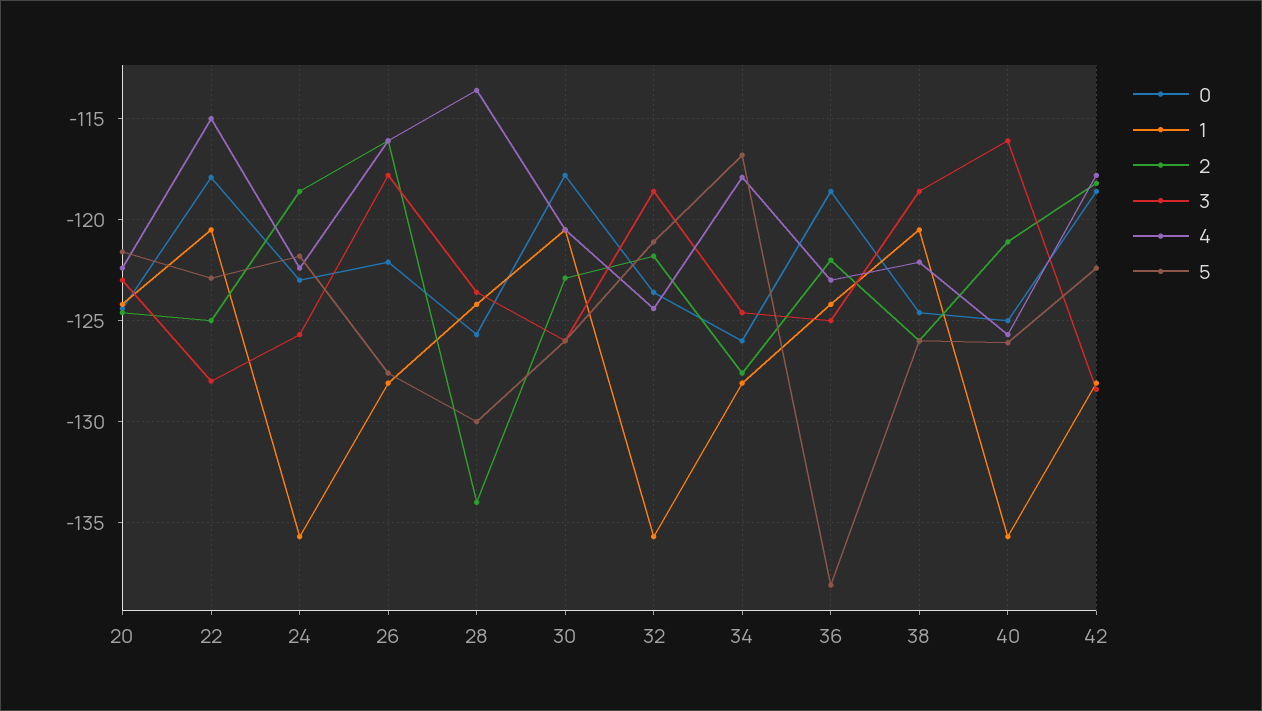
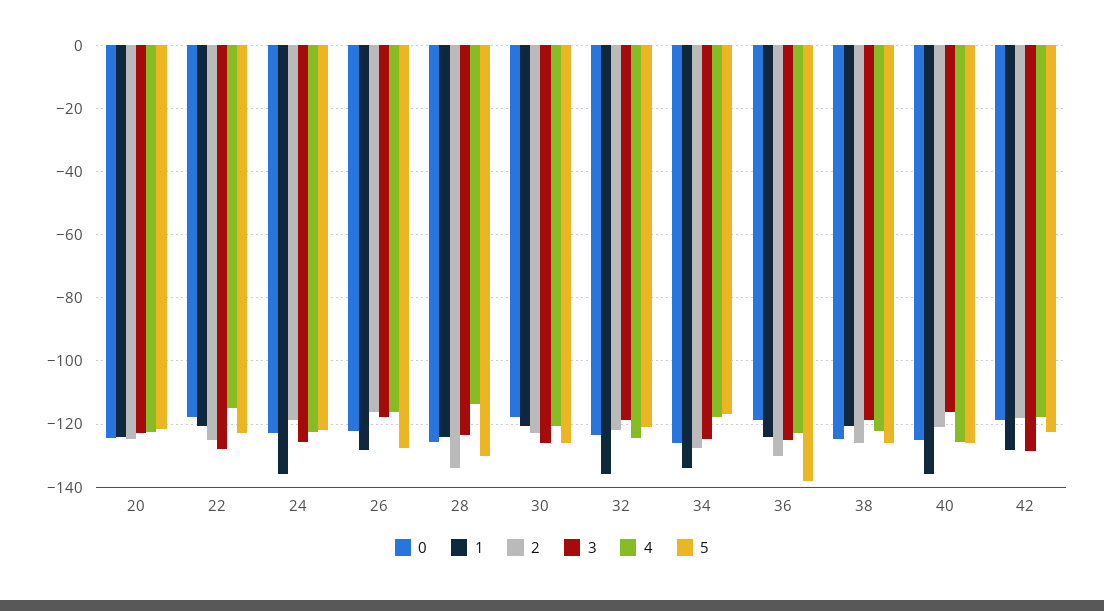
1, 34: -128 -> -134
2, 36: -122 -> -130

